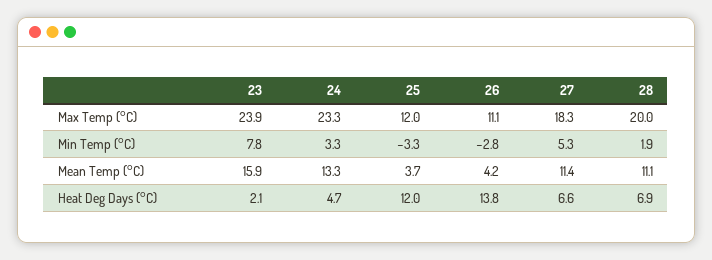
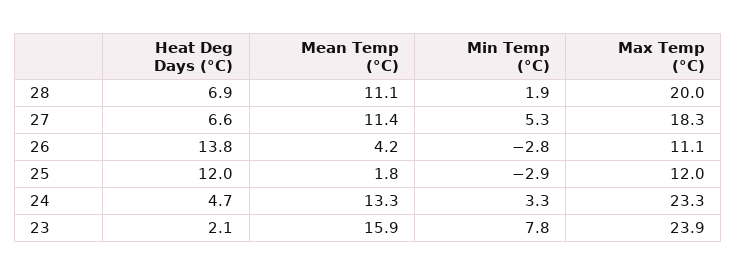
25, Min Temp (°C): -3.3 -> -2.9
25, Mean Temp (°C): 3.7 -> 1.8

